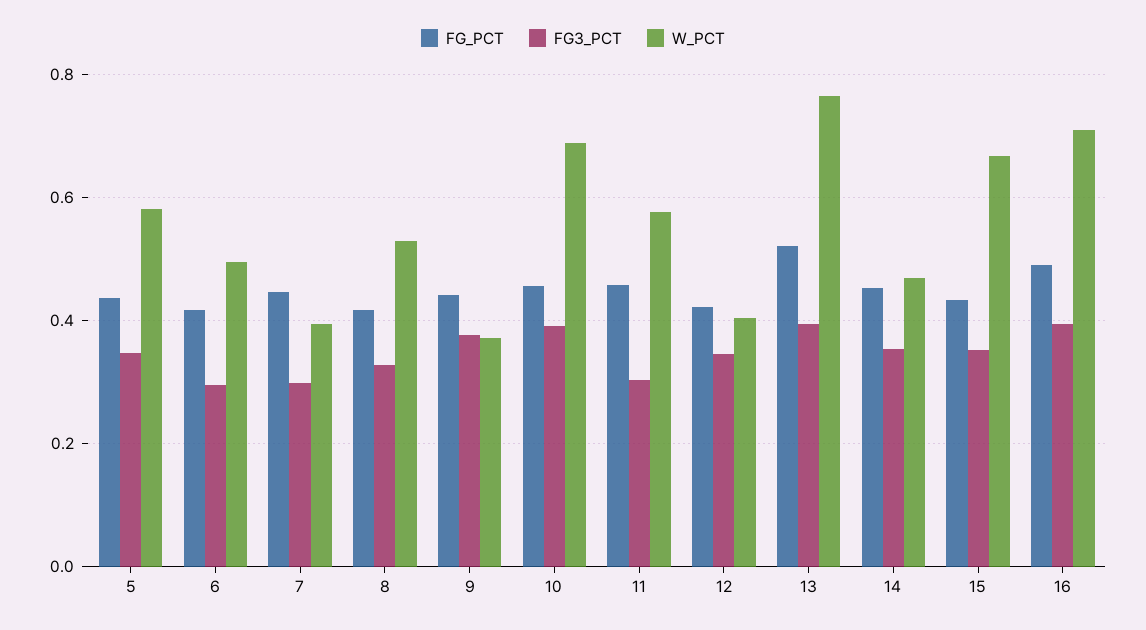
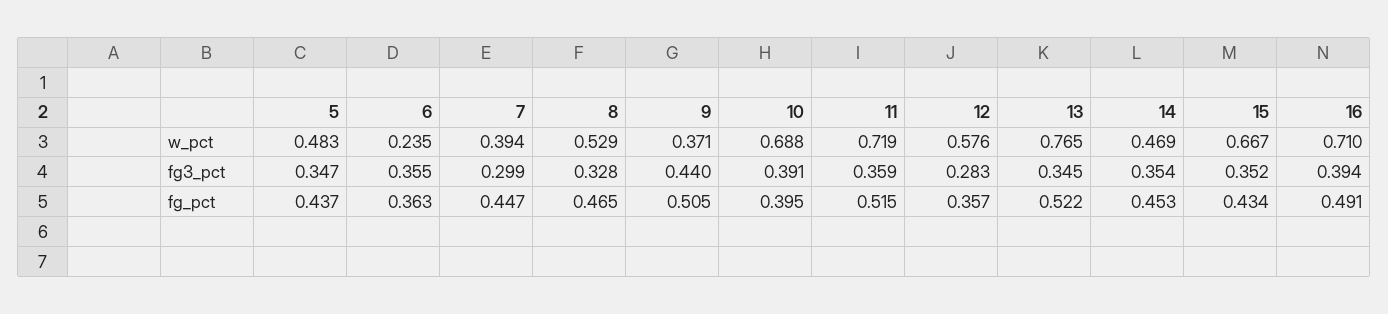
W_PCT, 5: 0.58 -> 0.483
FG_PCT, 6: 0.42 -> 0.363
FG3_PCT, 6: 0.3 -> 0.355
W_PCT, 6: 0.5 -> 0.235
FG_PCT, 8: 0.42 -> 0.465
FG_PCT, 9: 0.44 -> 0.505
FG3_PCT, 9: 0.38 -> 0.44
FG_PCT, 10: 0.46 -> 0.395
FG_PCT, 11: 0.46 -> 0.515
FG3_PCT, 11: 0.3 -> 0.359
W_PCT, 11: 0.58 -> 0.719
FG_PCT, 12: 0.42 -> 0.357
FG3_PCT, 12: 0.34 -> 0.283
W_PCT, 12: 0.4 -> 0.576
FG3_PCT, 13: 0.4 -> 0.345

